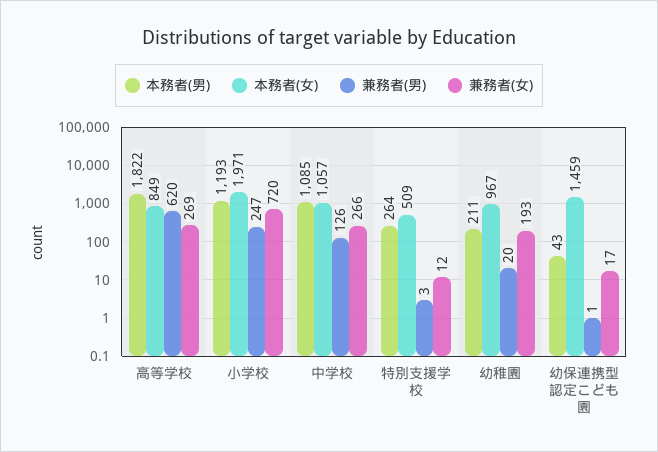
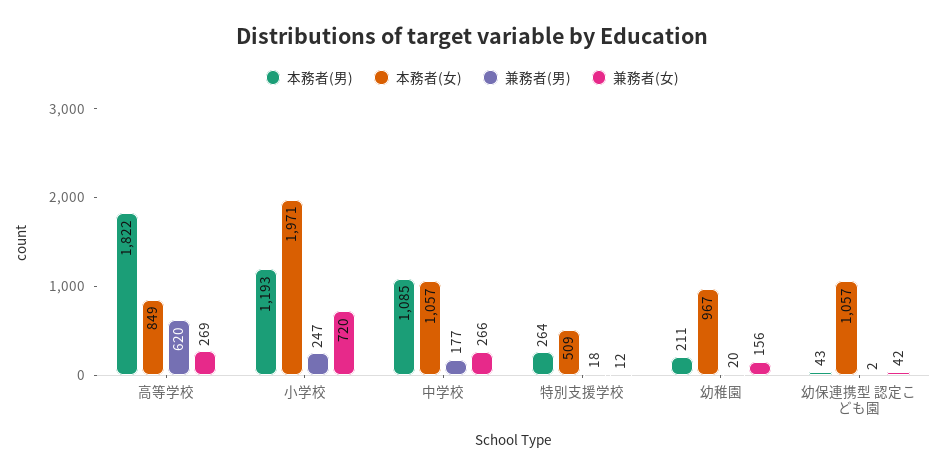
兼務者(男), 中学校: 126 -> 177
兼務者(男), 特別支援学校: 3 -> 18
兼務者(女), 幼稚園: 193 -> 156
本務者(女), 幼保連携型 認定こども園: 1459 -> 1057
兼務者(男), 幼保連携型 認定こども園: 1 -> 2
兼務者(女), 幼保連携型 認定こども園: 17 -> 42

